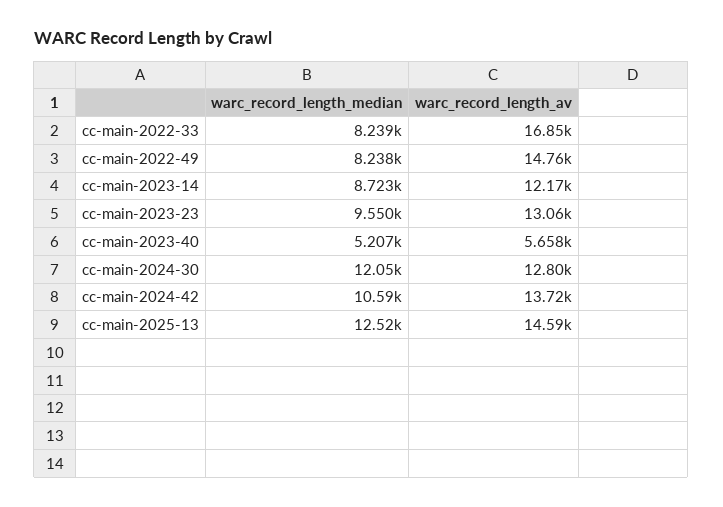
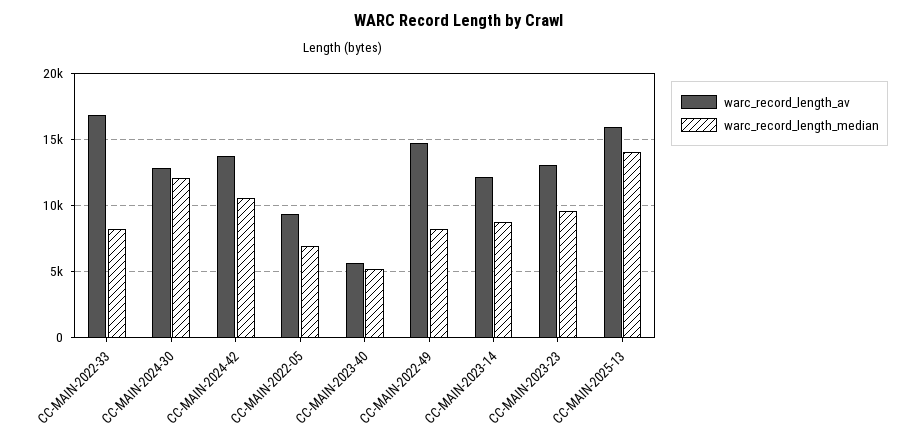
warc_record_length_median, cc-main-2025-13: 12520 -> 14000
warc_record_length_av, cc-main-2025-13: 14590 -> 16000
warc_record_length_av, CC-MAIN-2022-05: none -> 9500
warc_record_length_median, CC-MAIN-2022-05: none -> 7000

